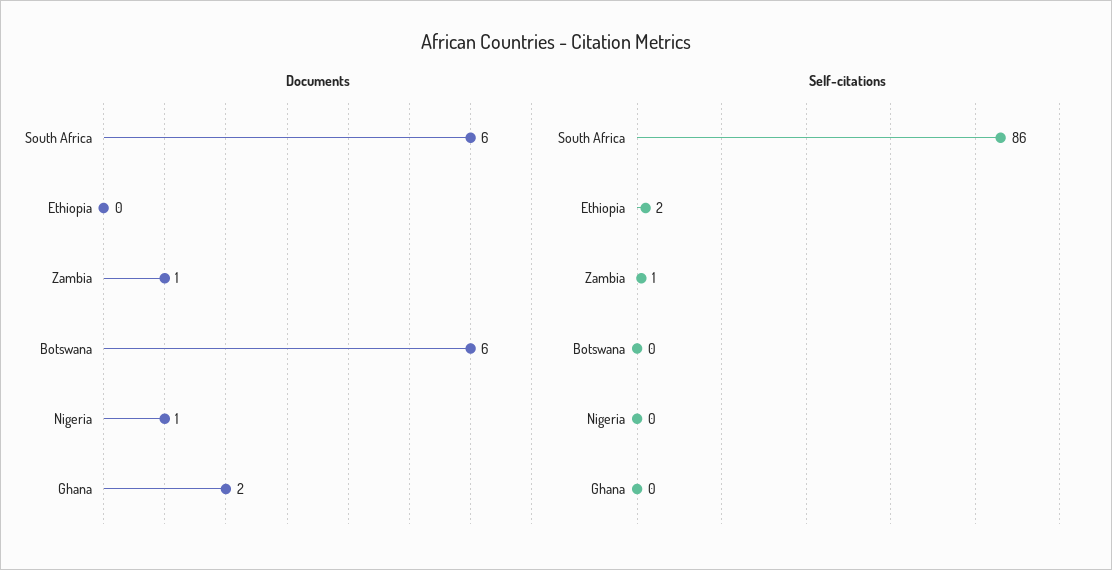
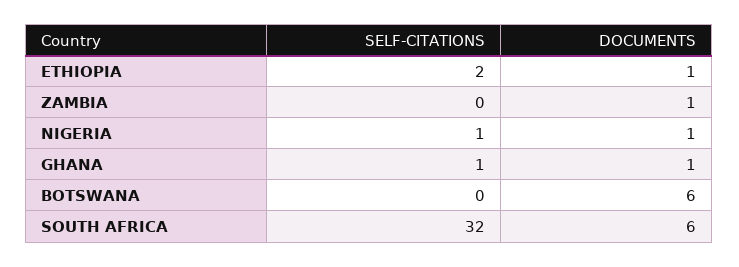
Documents, Ethiopia: 0 -> 1
Documents, Ghana: 2 -> 1
Self-citations, South Africa: 86 -> 32
Self-citations, Zambia: 1 -> 0
Self-citations, Nigeria: 0 -> 1
Self-citations, Ghana: 0 -> 1

